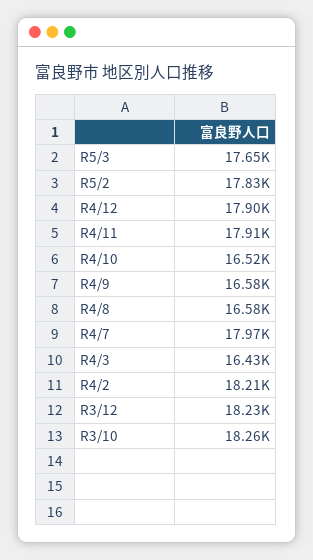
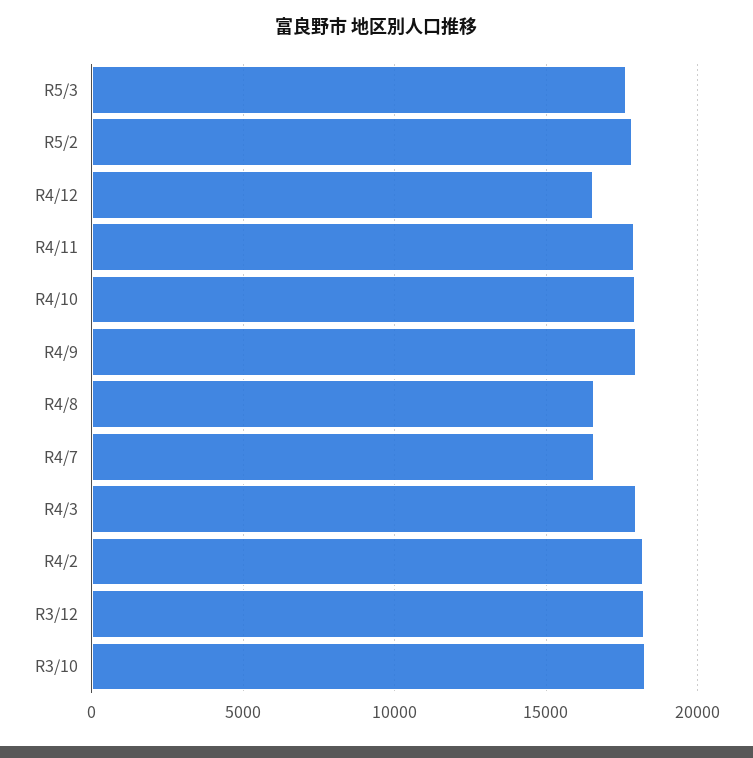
R4/12: 17900 -> 16500
R4/10: 16520 -> 18000
R4/9: 16580 -> 18000
R4/7: 17970 -> 16500
R4/3: 16430 -> 18000

